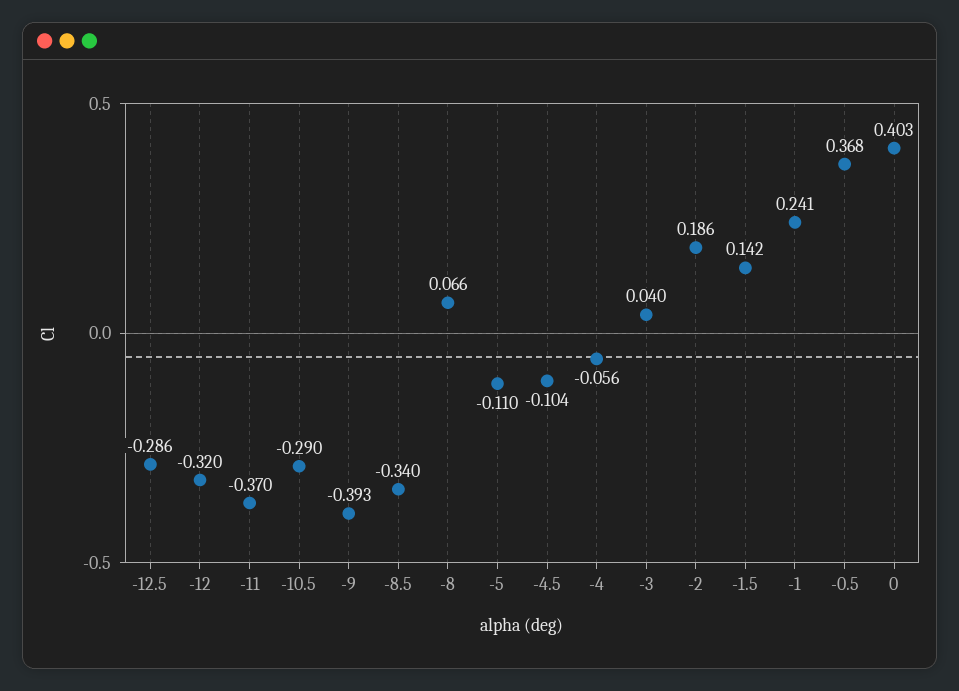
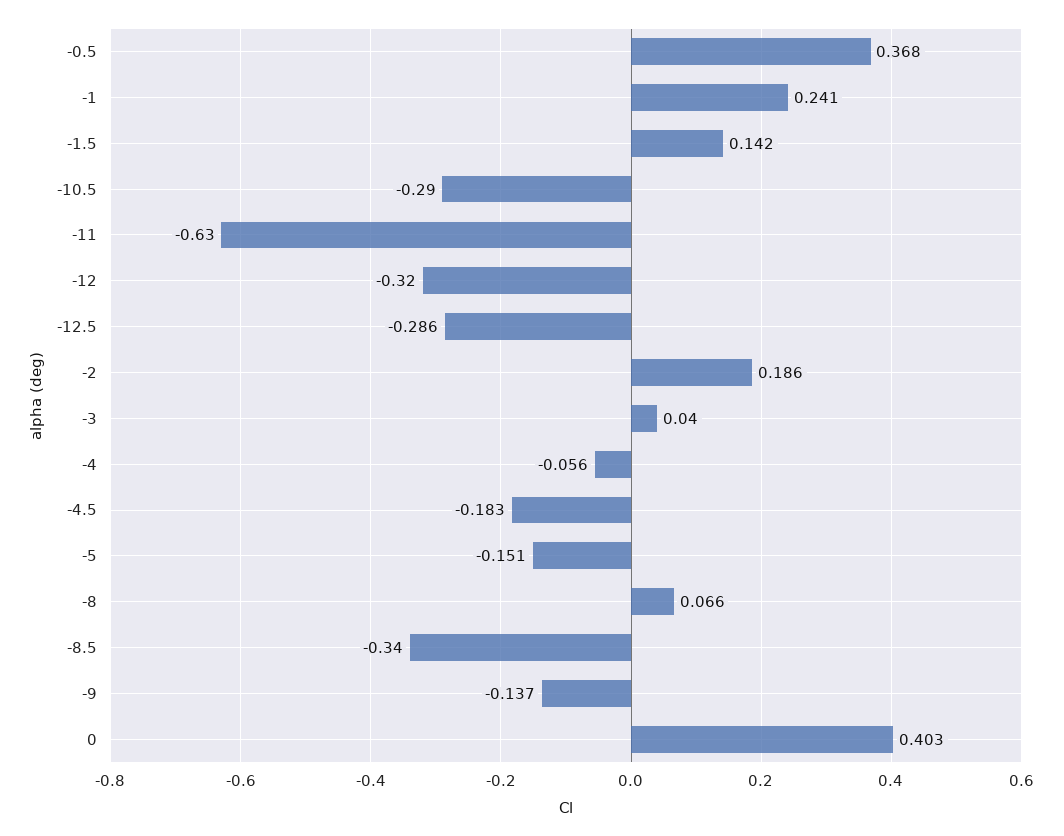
-11: -0.37 -> -0.63
-9: -0.393 -> -0.137
-5: -0.11 -> -0.151
-4.5: -0.104 -> -0.183

